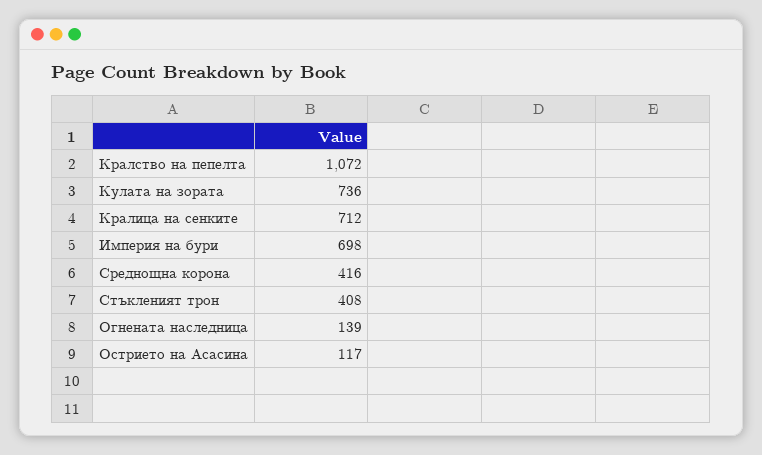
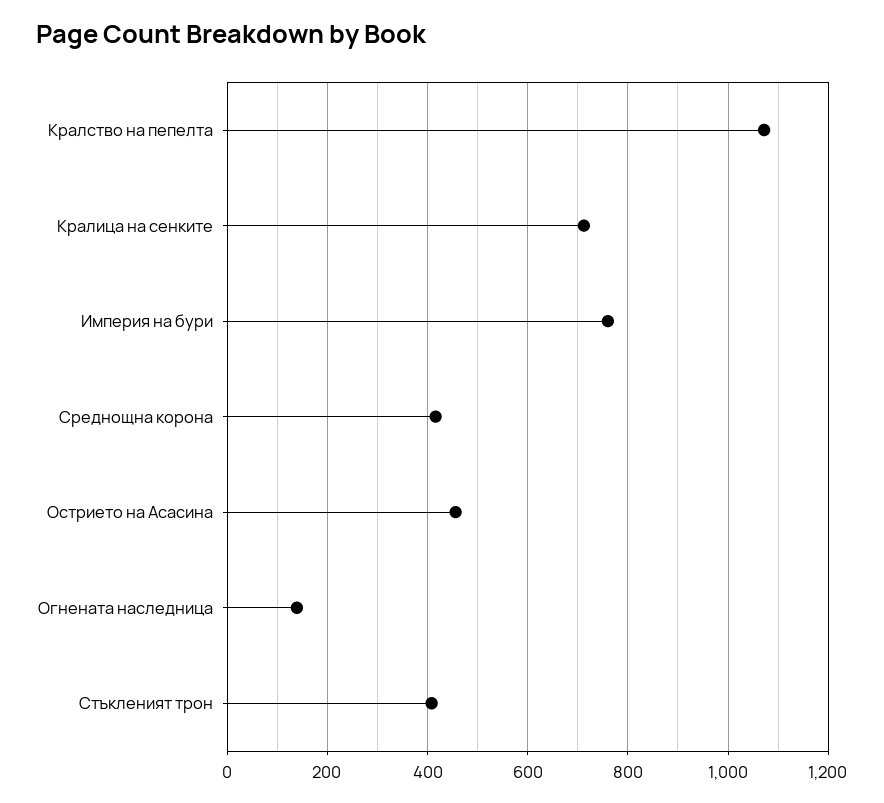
Кулата на зората: 736 -> none
Империя на бури: 698 -> 760
Острието на Асасина: 117 -> 460

